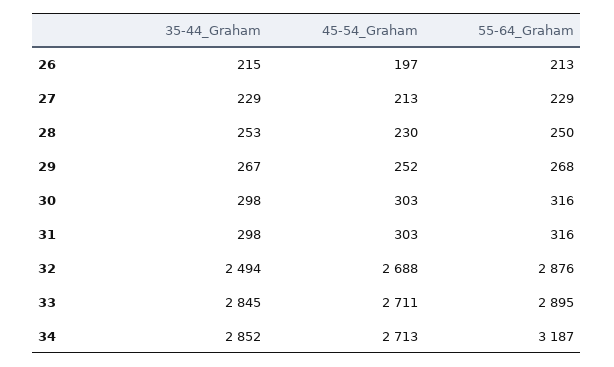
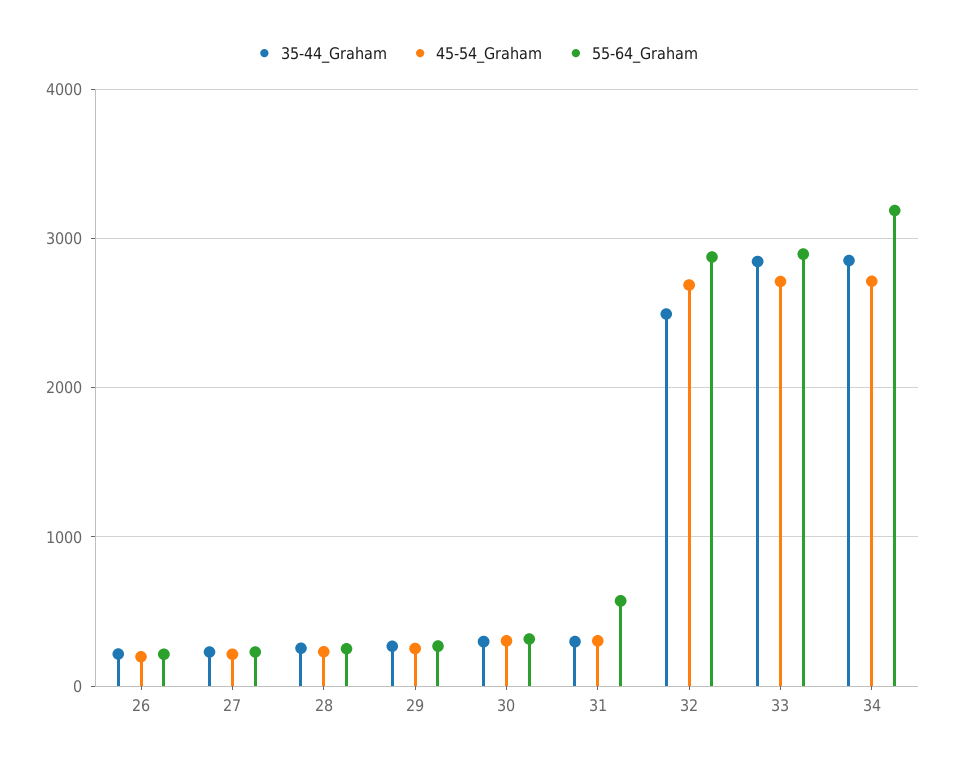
55-64_Graham, 31: 316 -> 600

